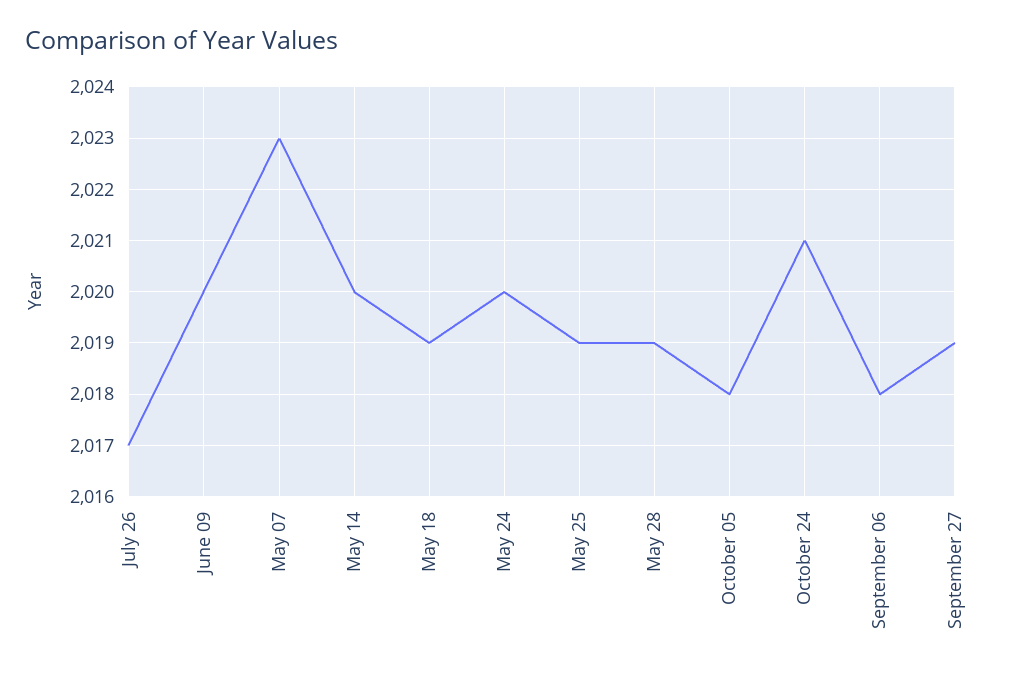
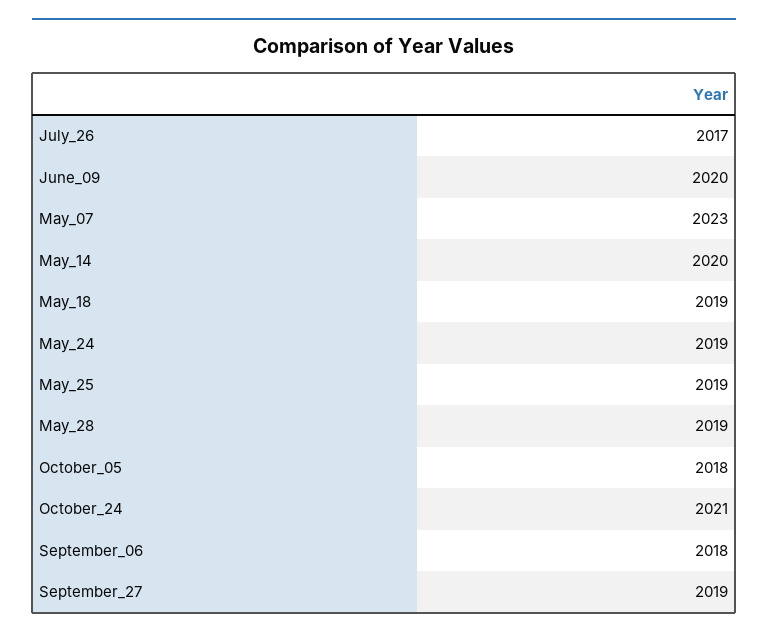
May 24: 2020 -> 2019

